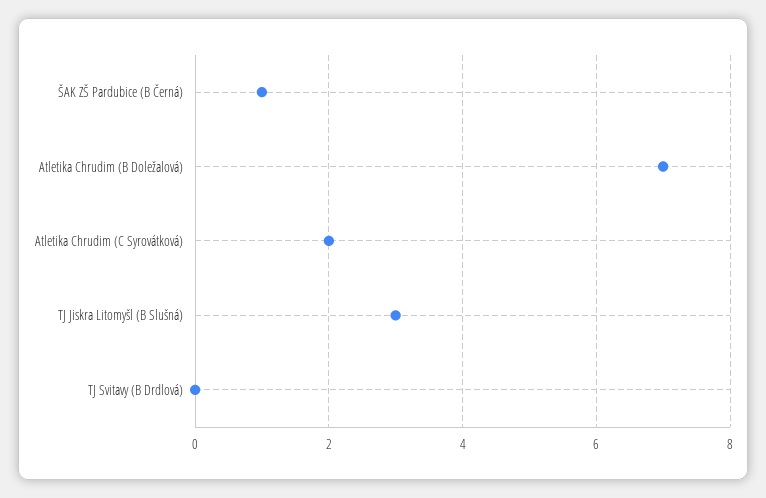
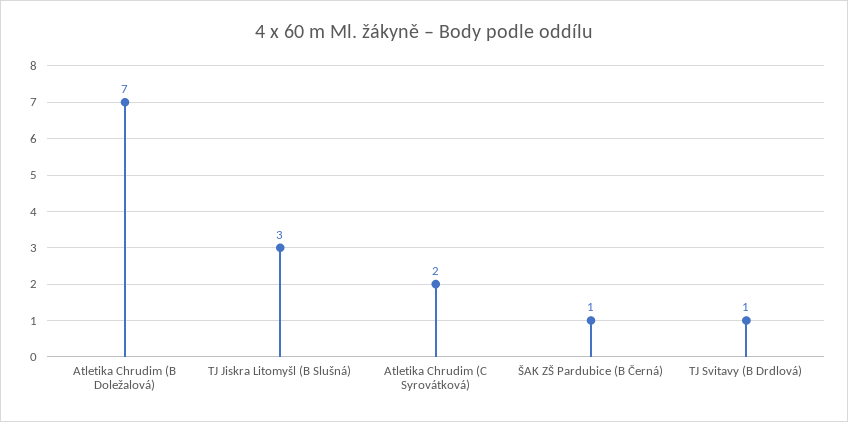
TJ Svitavy (B Drdlová): 0 -> 1

